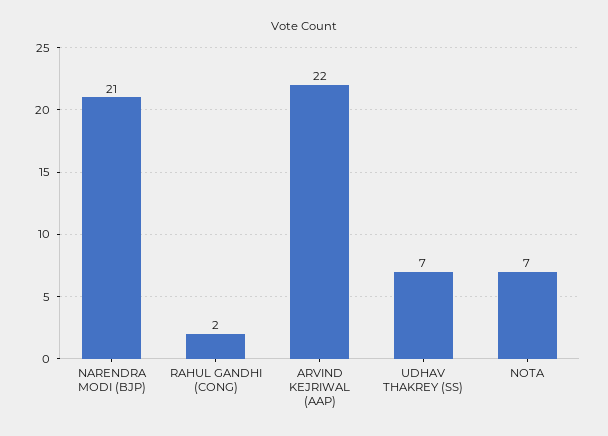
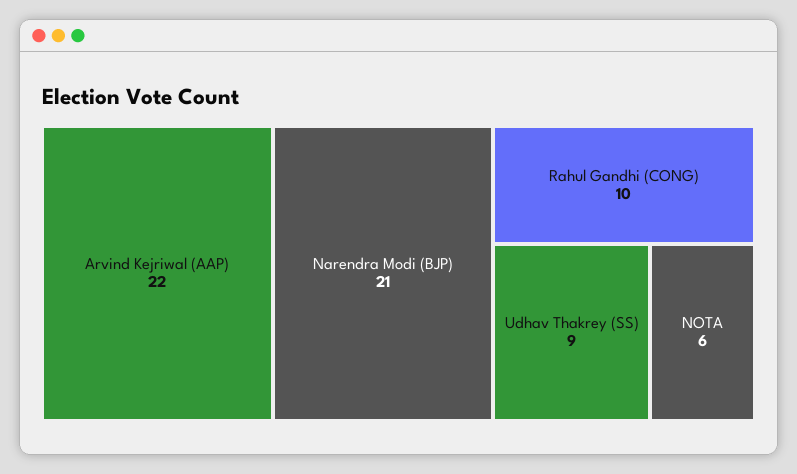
RAHUL GANDHI (CONG): 2 -> 10
UDHAV THAKREY (SS): 7 -> 9
NOTA: 7 -> 6

